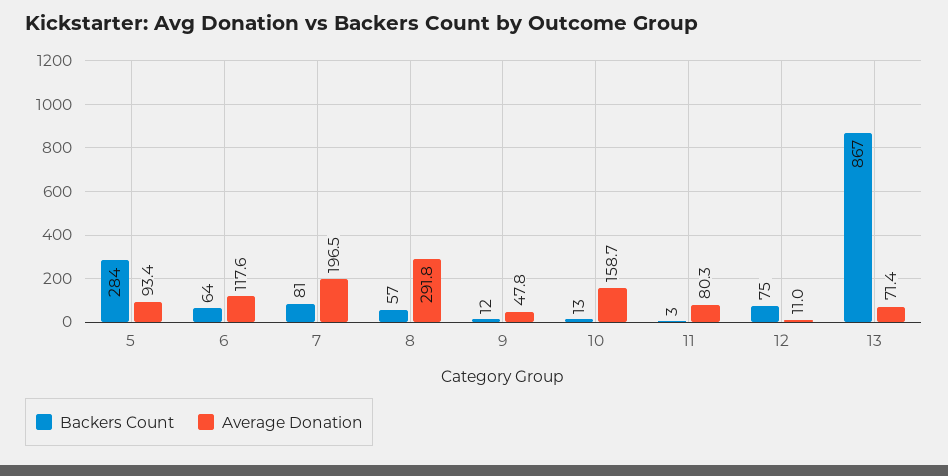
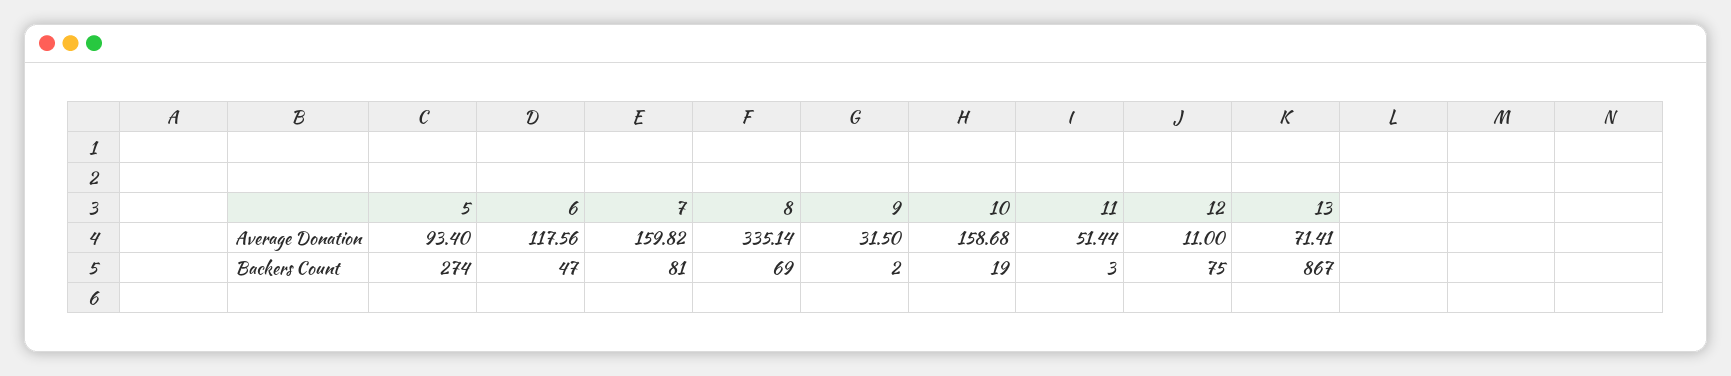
Backers Count, 5: 284 -> 274
Backers Count, 6: 64 -> 47
Average Donation, 7: 196.5 -> 159.82
Backers Count, 8: 57 -> 69
Average Donation, 8: 291.8 -> 335.14
Backers Count, 9: 12 -> 2
Average Donation, 9: 47.8 -> 31.5
Backers Count, 10: 13 -> 19
Average Donation, 11: 80.3 -> 51.44

